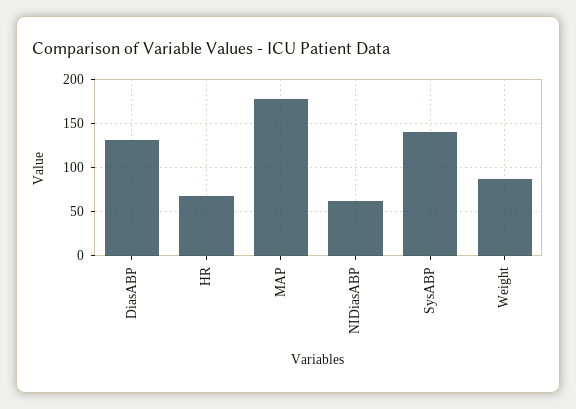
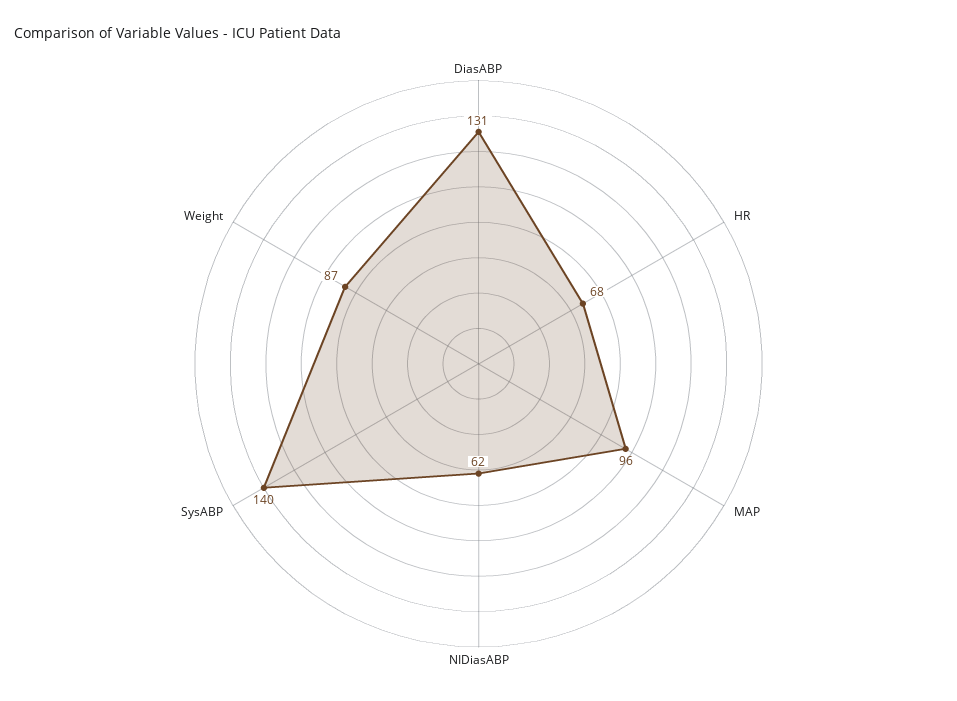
MAP: 180 -> 96

